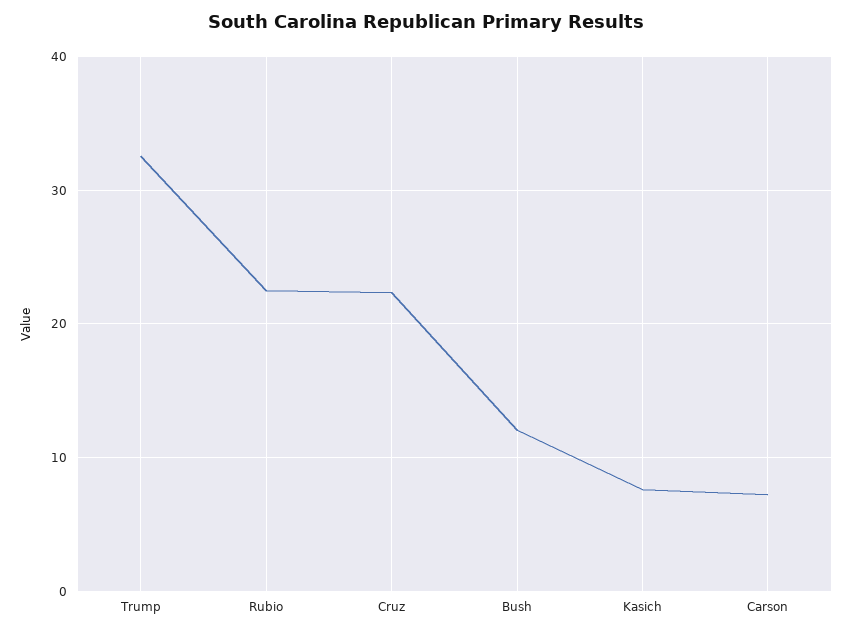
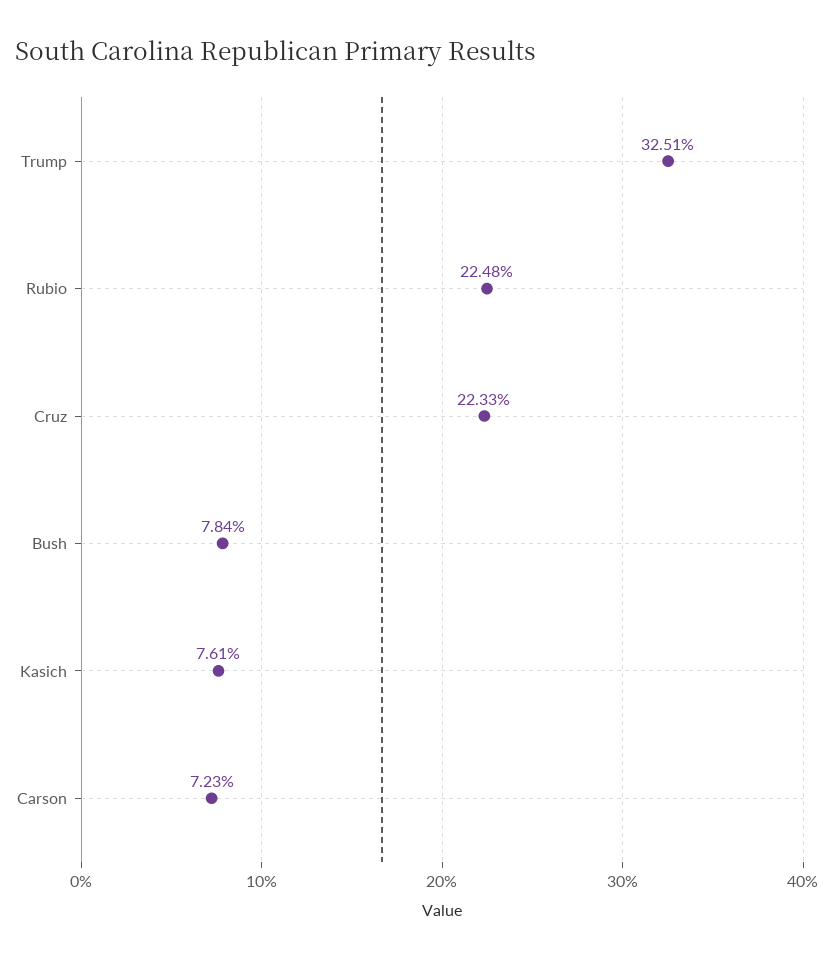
Bush: 12 -> 7.84

